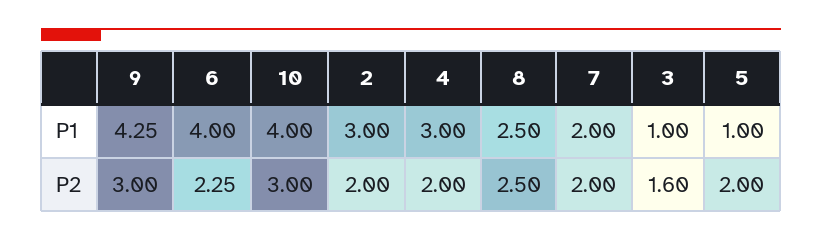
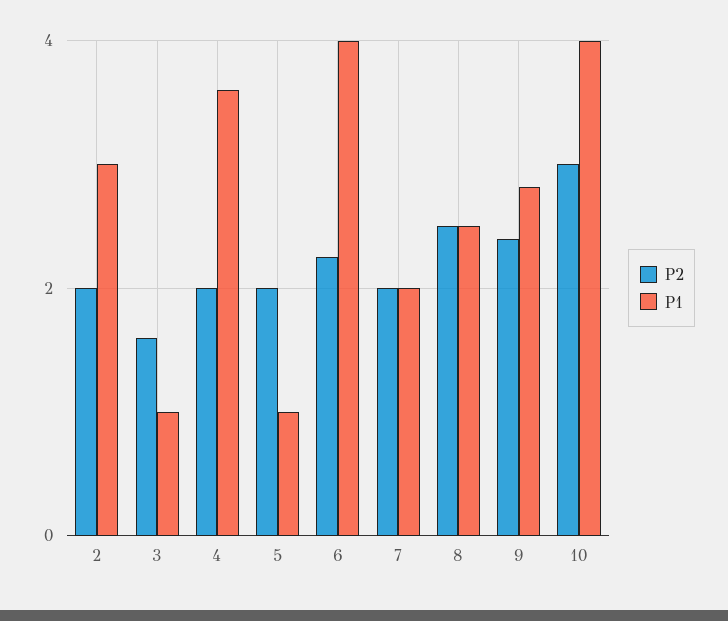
P1, 9: 4.25 -> 2.8
P1, 4: 3 -> 3.6
P2, 9: 3 -> 2.4

